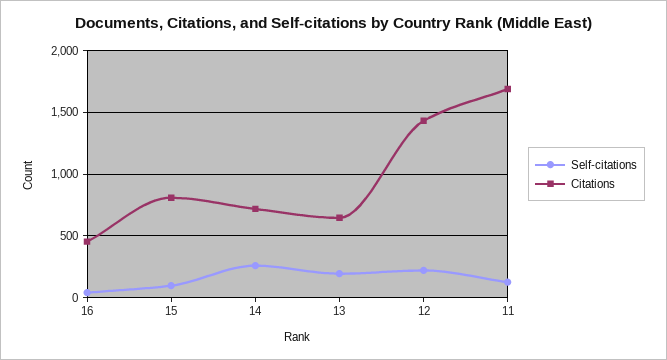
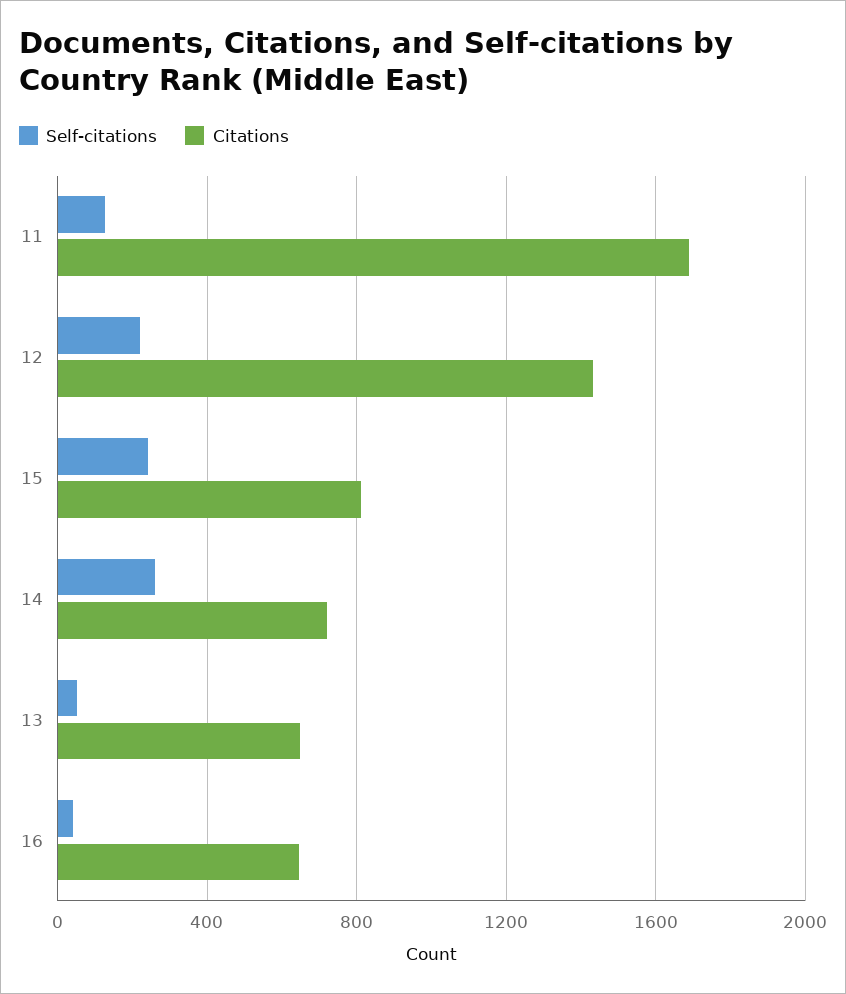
Citations, 16: 450 -> 650
Self-citations, 15: 100 -> 250
Self-citations, 13: 200 -> 50

